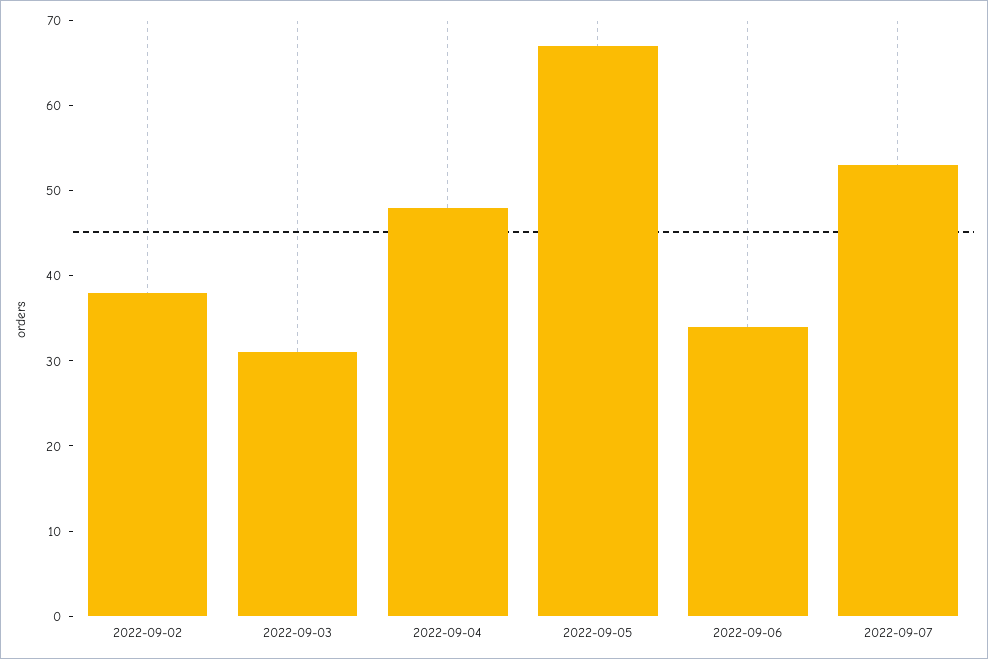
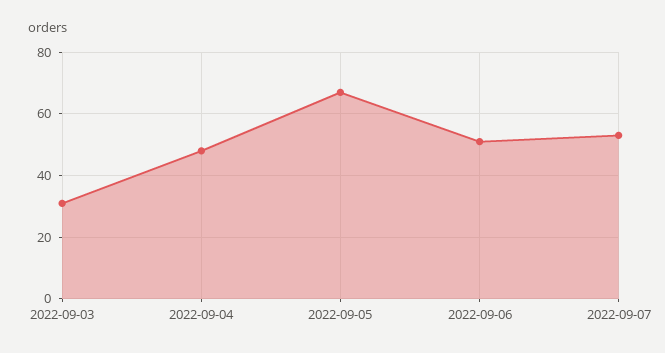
2022-09-02: 38 -> none
2022-09-06: 34 -> 50

